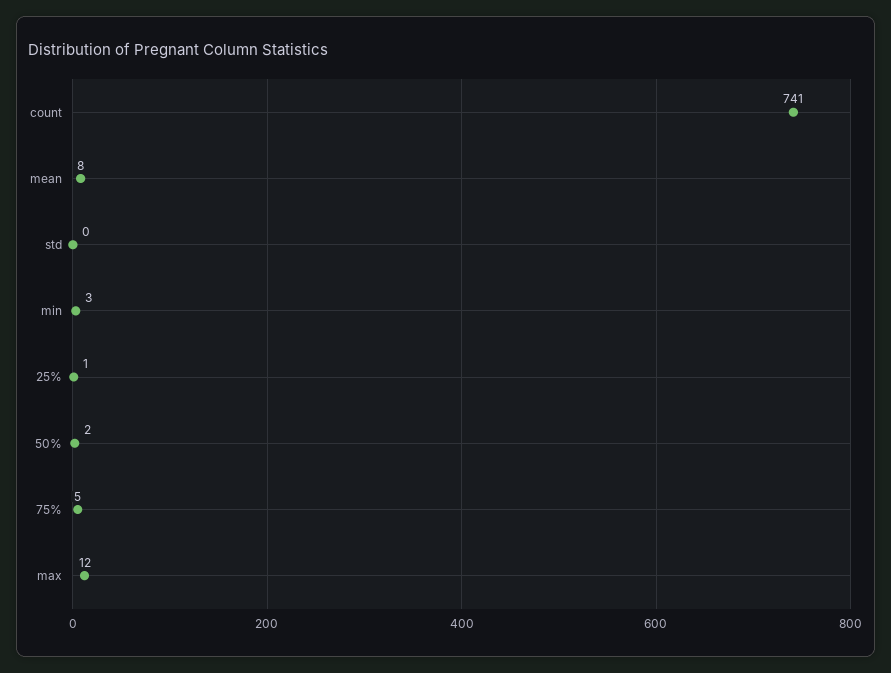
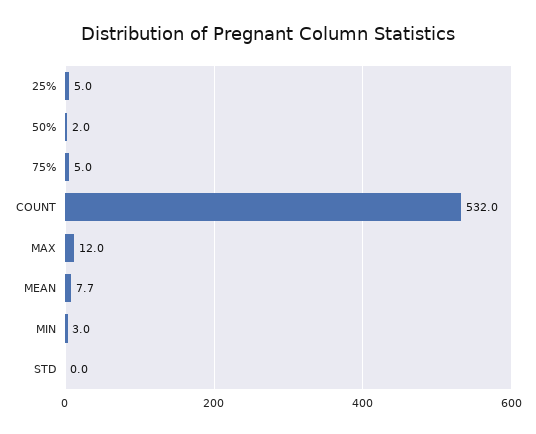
count: 741 -> 532
25%: 1 -> 5

